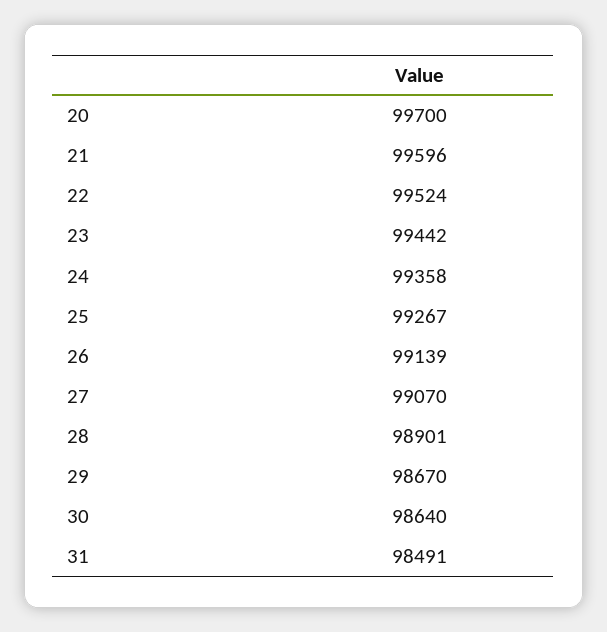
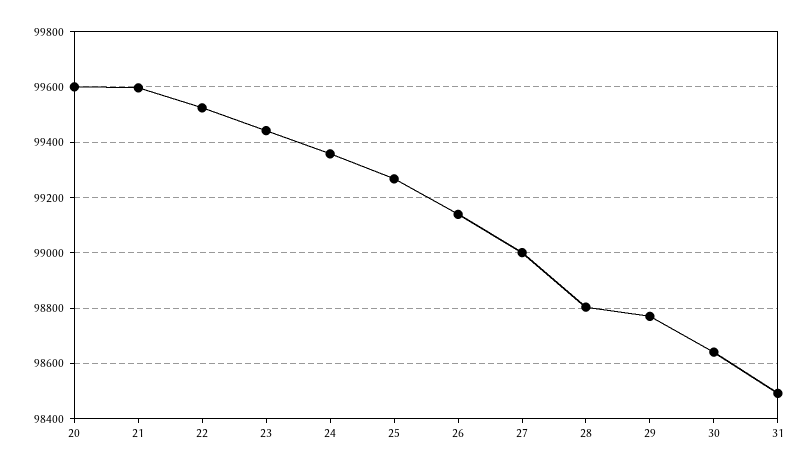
20: 99700 -> 99600
27: 99070 -> 99000
28: 98901 -> 98800
29: 98670 -> 98775

